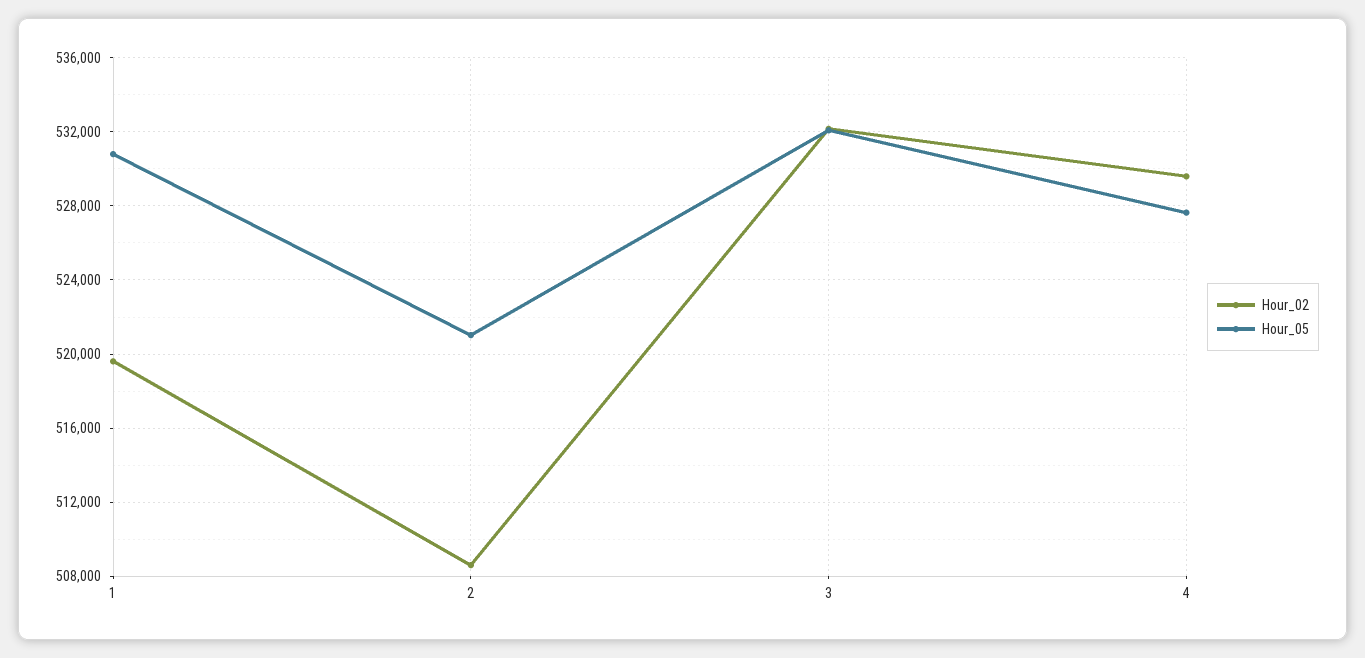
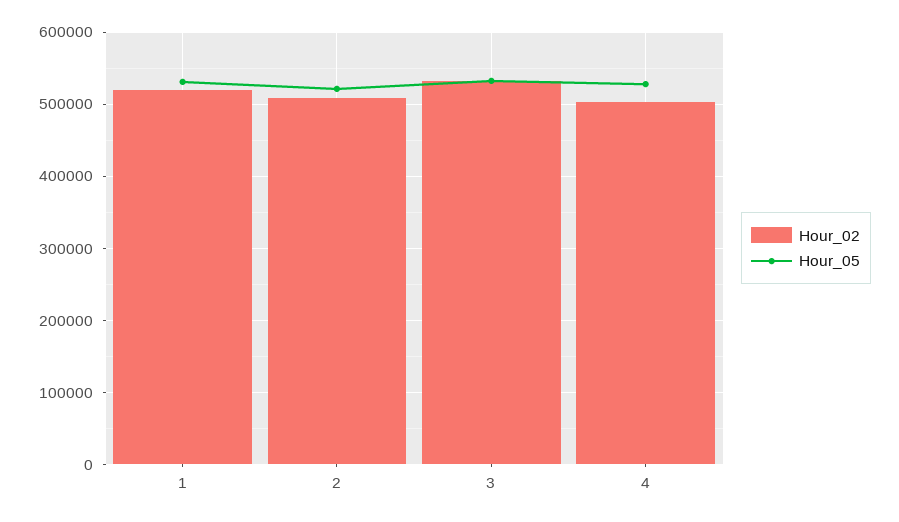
Hour_02, 4: 529500 -> 500000

